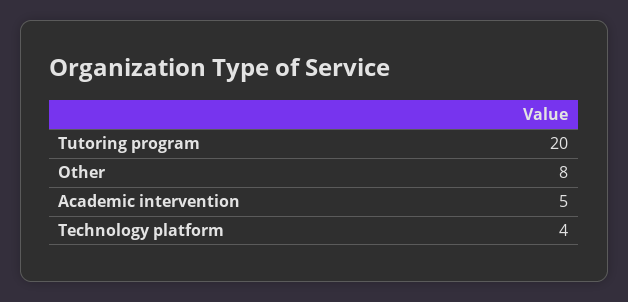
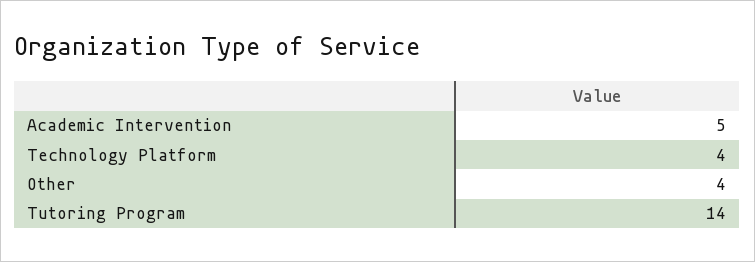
Tutoring program: 20 -> 14
Other: 8 -> 4

